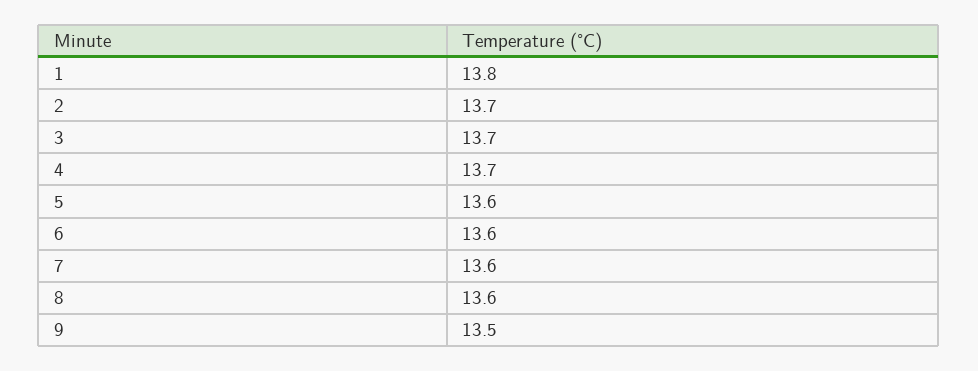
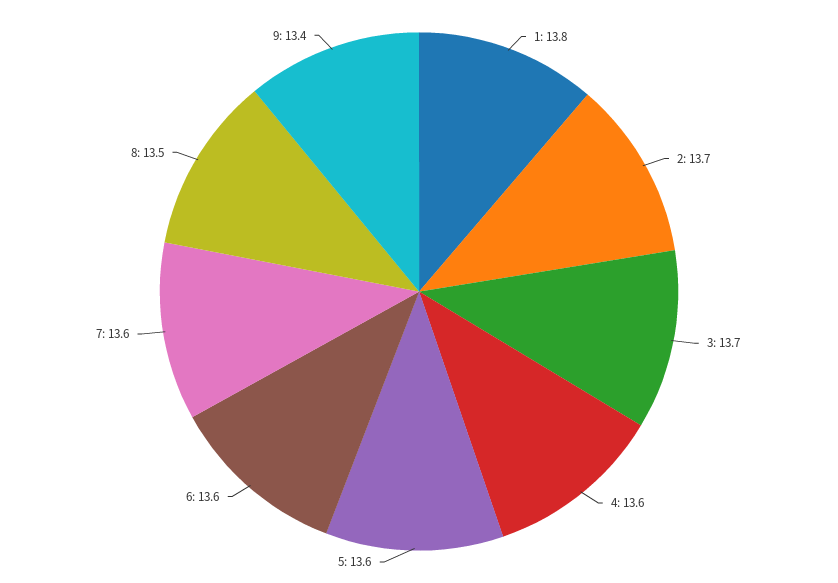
4: 13.7 -> 13.6
8: 13.6 -> 13.5
9: 13.5 -> 13.4

